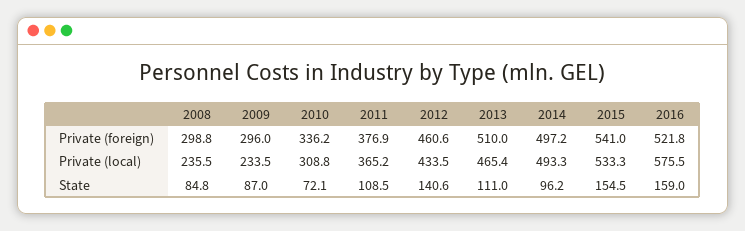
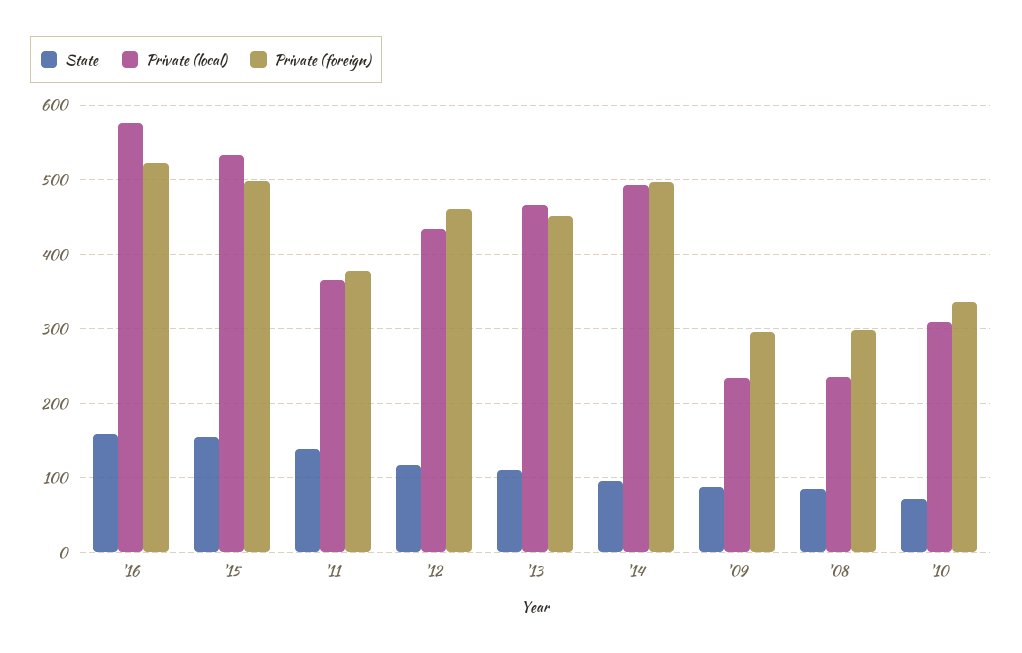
Private (foreign), 2013: 510 -> 450
Private (foreign), 2015: 541 -> 500
State, 2011: 108.5 -> 140
State, 2012: 140.6 -> 120

